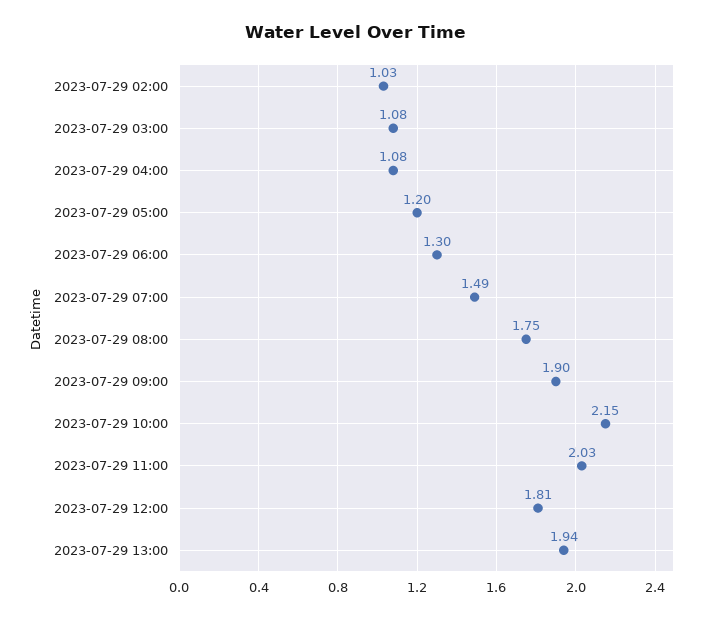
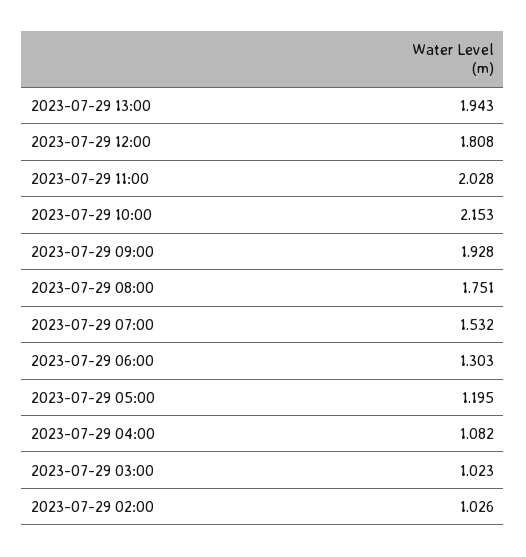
2023-07-29 03:00: 1.08 -> 1.023
2023-07-29 07:00: 1.49 -> 1.532
2023-07-29 09:00: 1.9 -> 1.928

